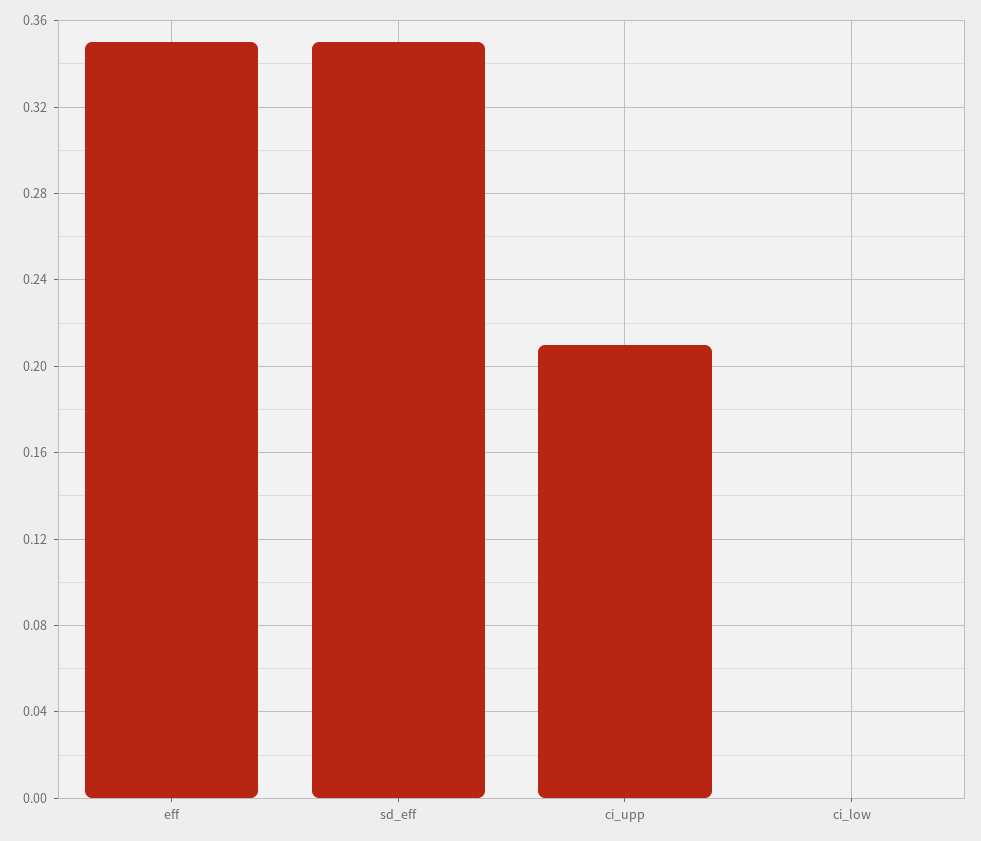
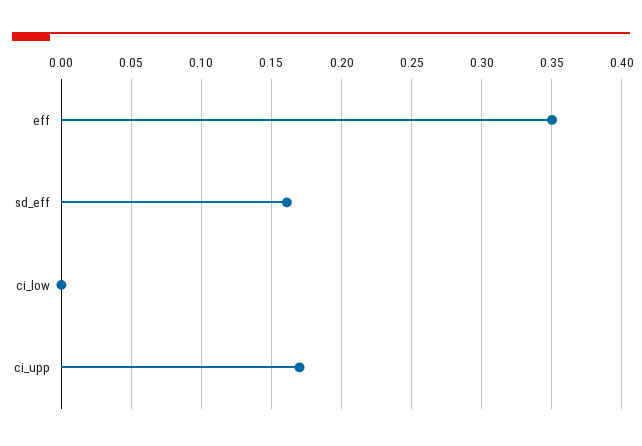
sd_eff: 0.35 -> 0.16
ci_upp: 0.21 -> 0.17

